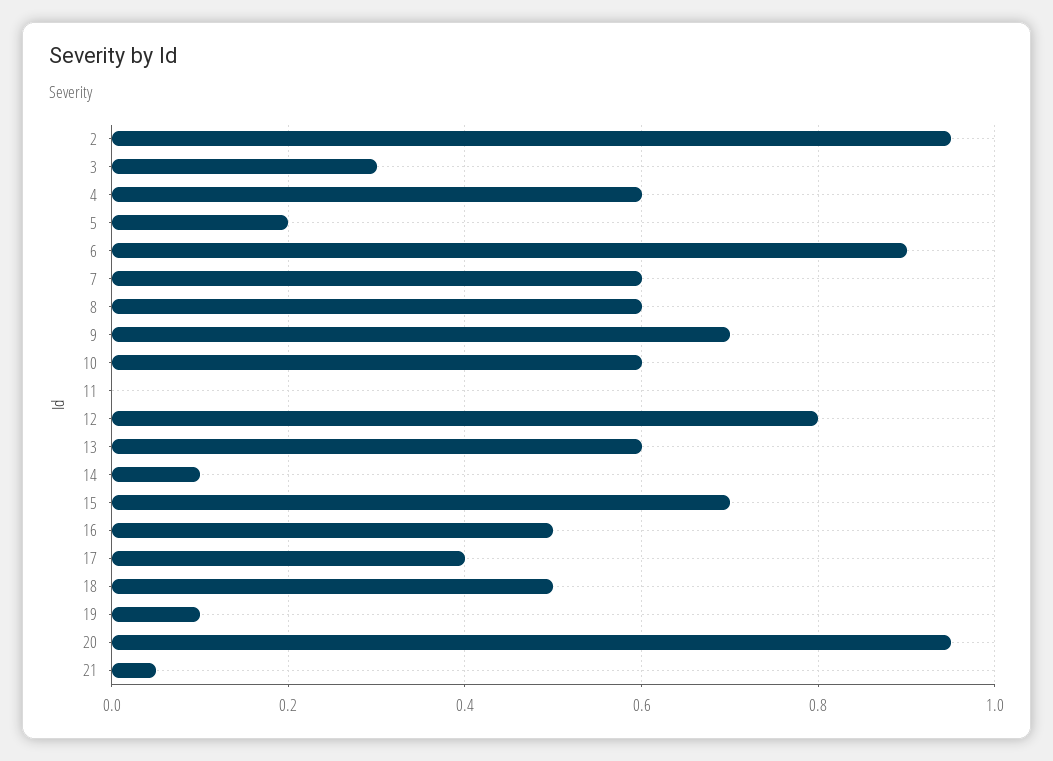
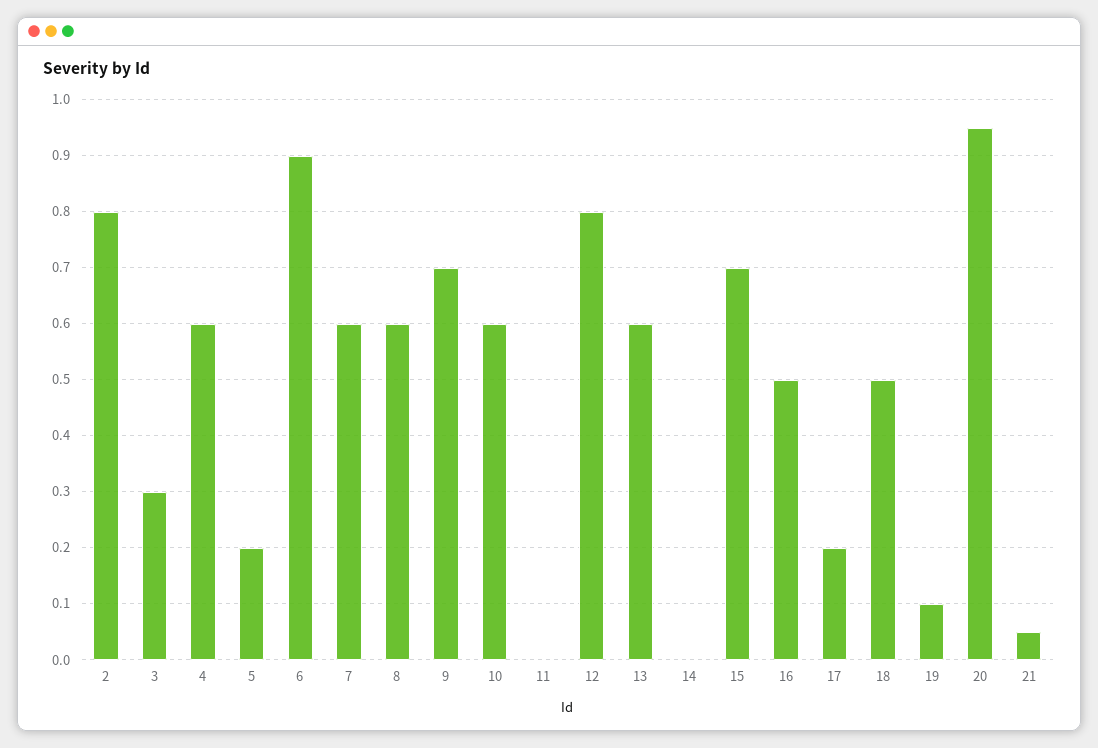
2: 0.95 -> 0.8
14: 0.1 -> 0
17: 0.4 -> 0.2

